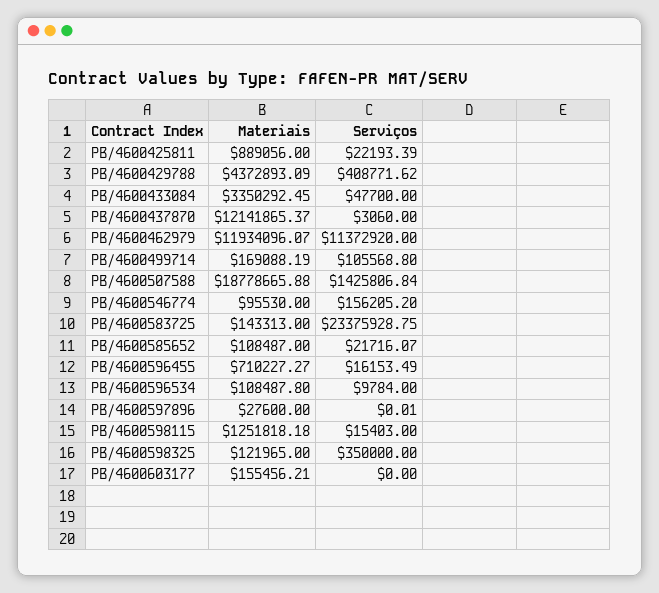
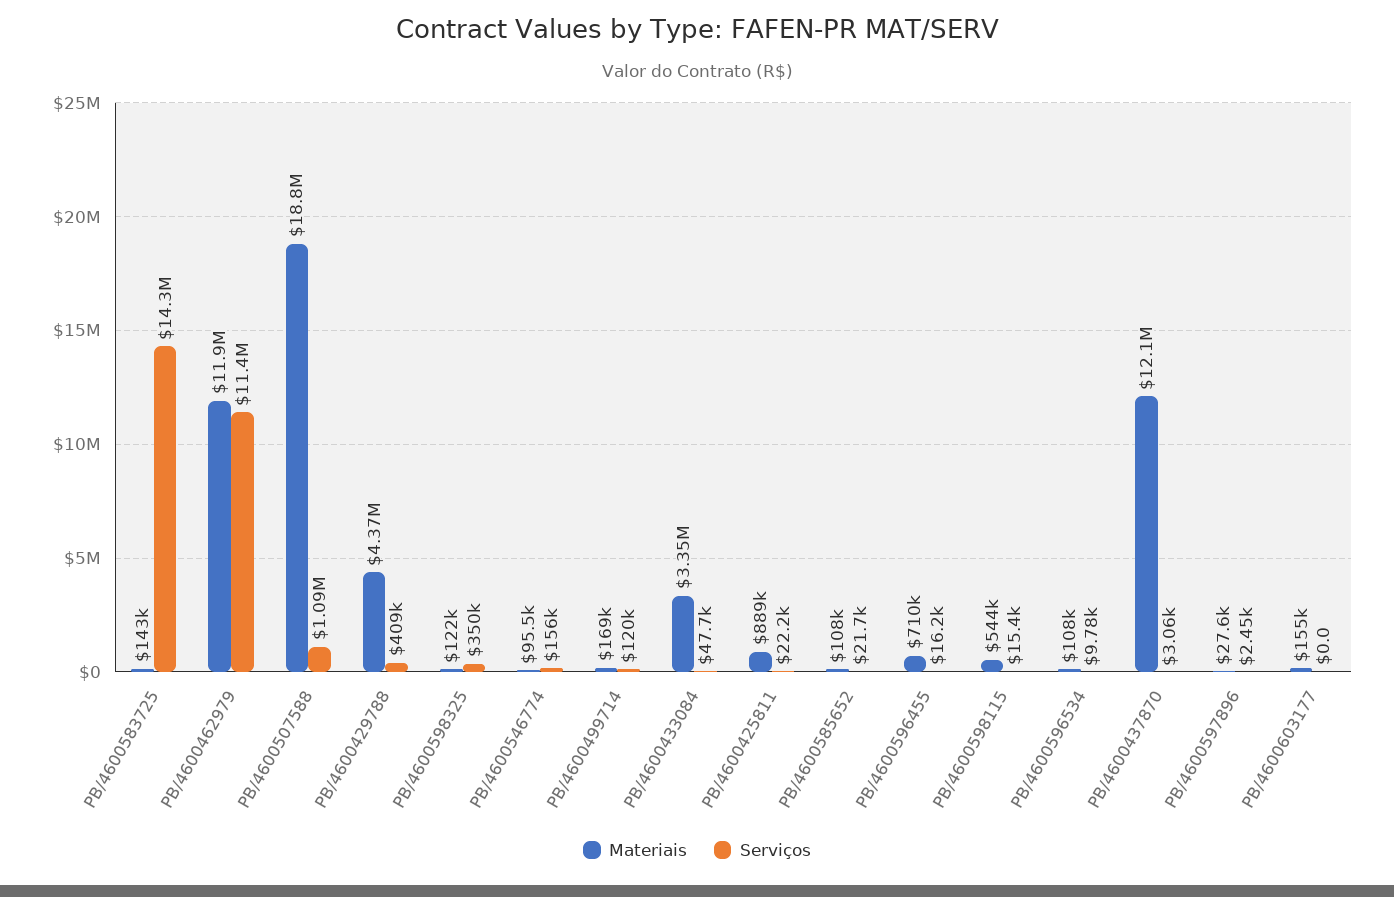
Serviços, PB/4600499714: 105568.8 -> 120000
Serviços, PB/4600507588: 1425806.84 -> 1090000
Serviços, PB/4600583725: 23375928.75 -> 14300000
Serviços, PB/4600597896: 0.01 -> 2450
Materiais, PB/4600598115: 1251818.18 -> 544000

